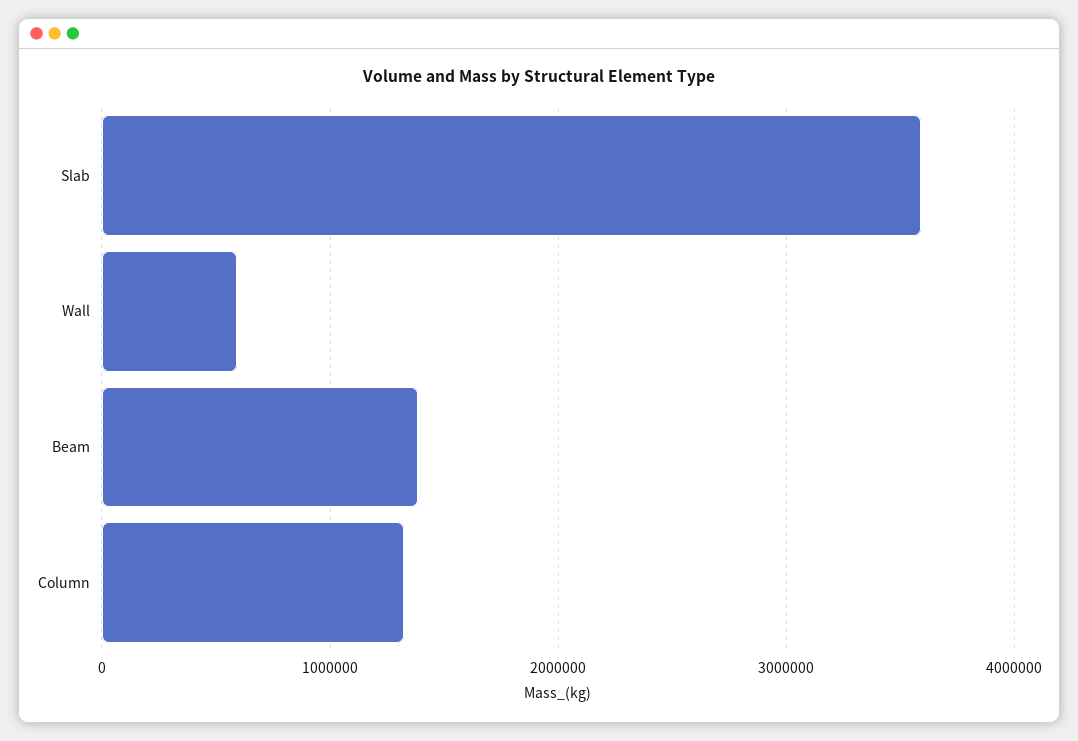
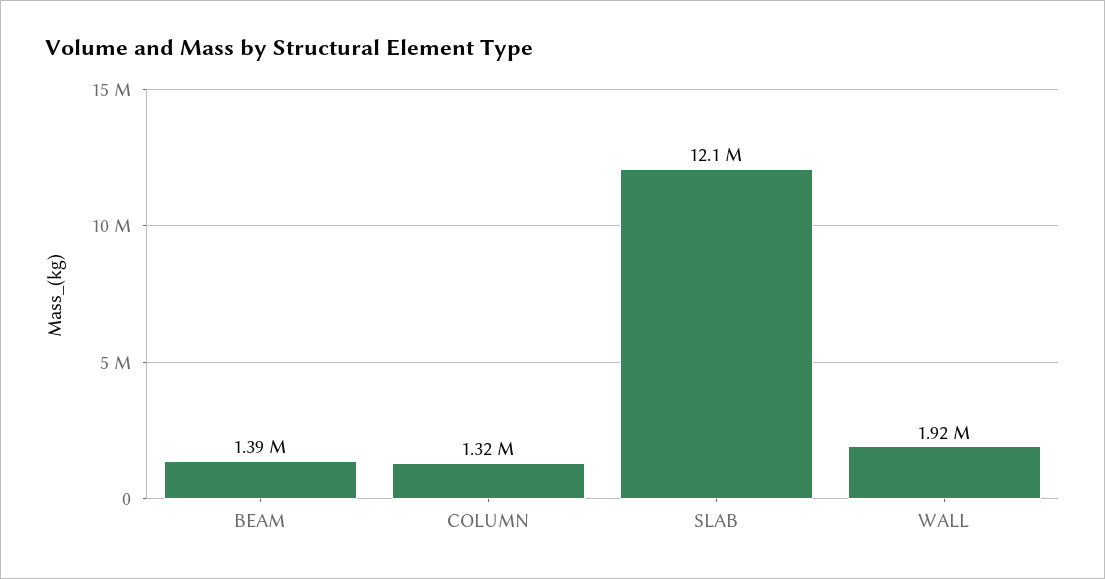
Slab: 3600000 -> 12100000
Wall: 600000 -> 1920000

